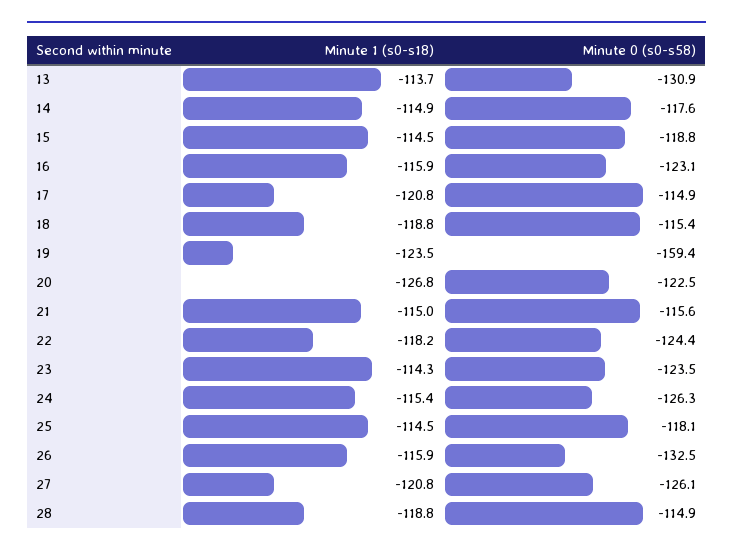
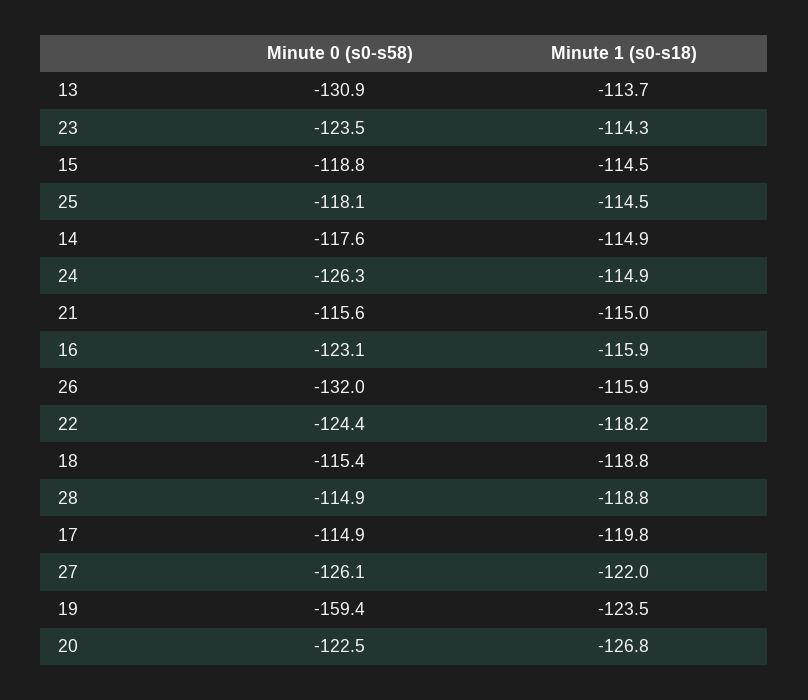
Minute 1 (s0-s18), 17: -120.8 -> -119.8
Minute 1 (s0-s18), 24: -115.4 -> -114.9
Minute 0 (s0-s58), 26: -132.5 -> -132
Minute 1 (s0-s18), 27: -120.8 -> -122

